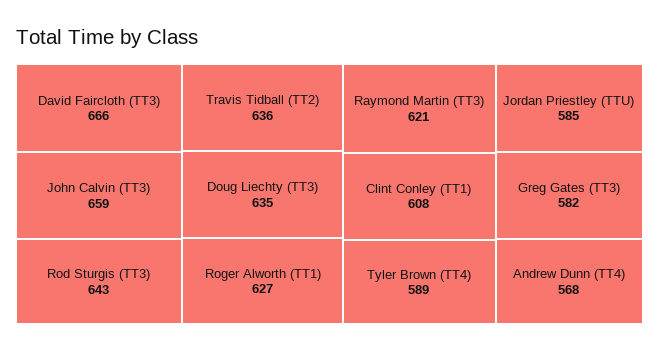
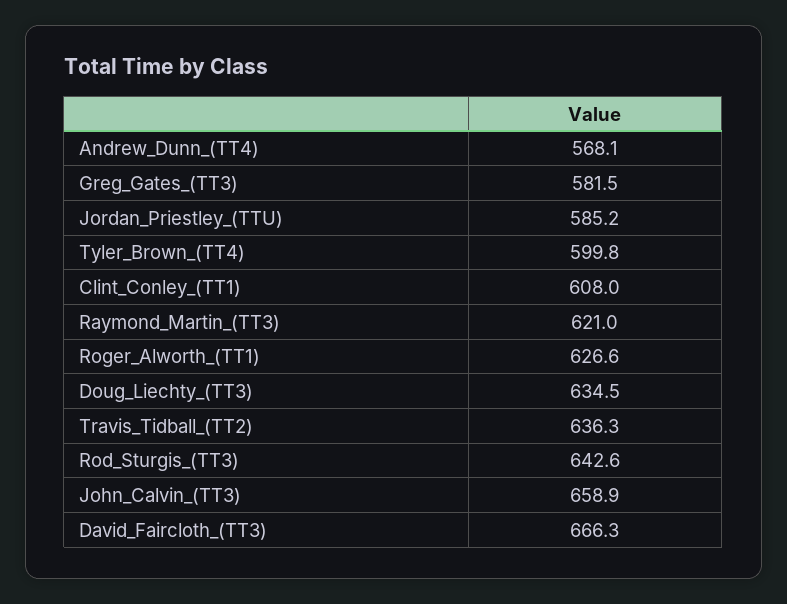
Tyler Brown (TT4): 589 -> 599.8

